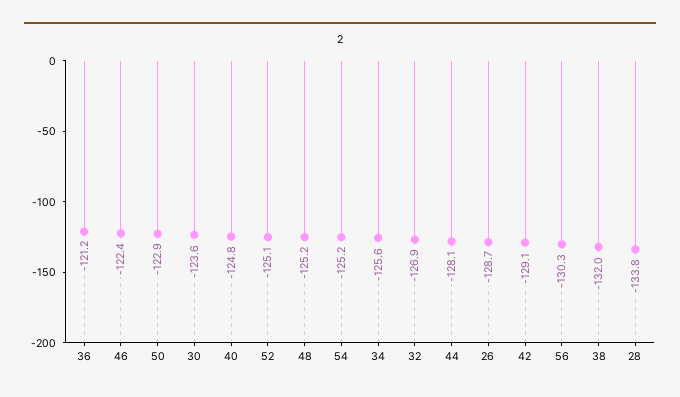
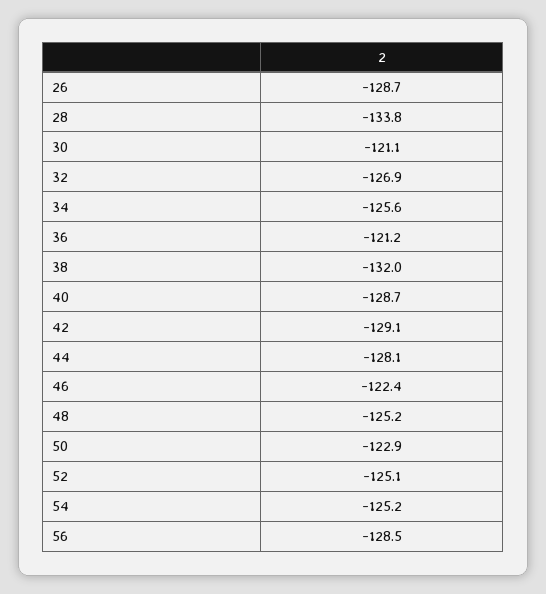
30: -123.6 -> -121.1
40: -124.8 -> -128.7
56: -130.3 -> -128.5

